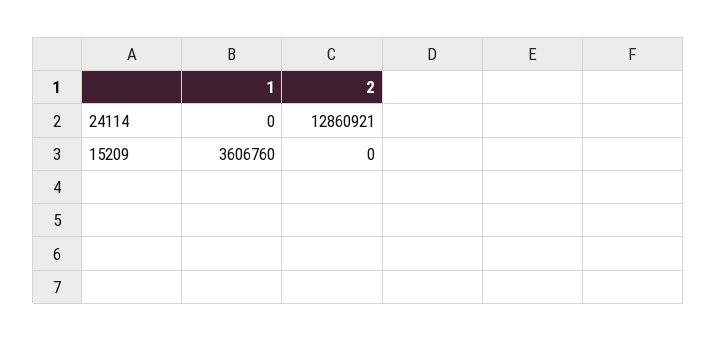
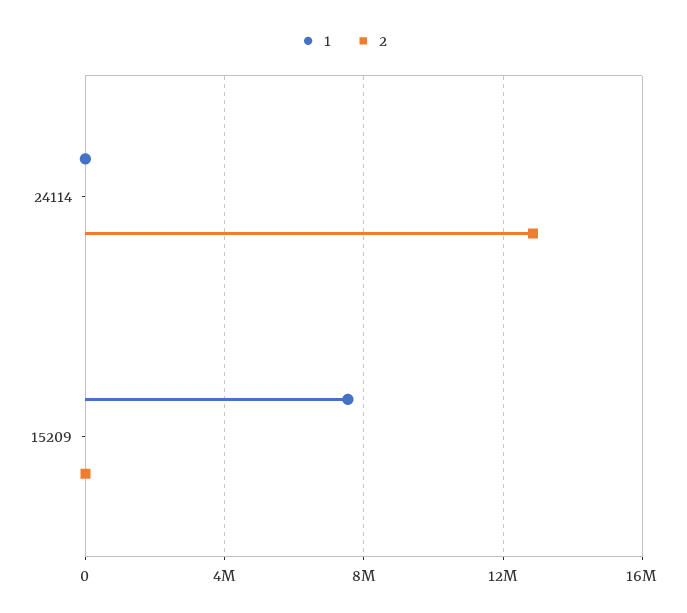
1, 15209: 3606760 -> 7500000

